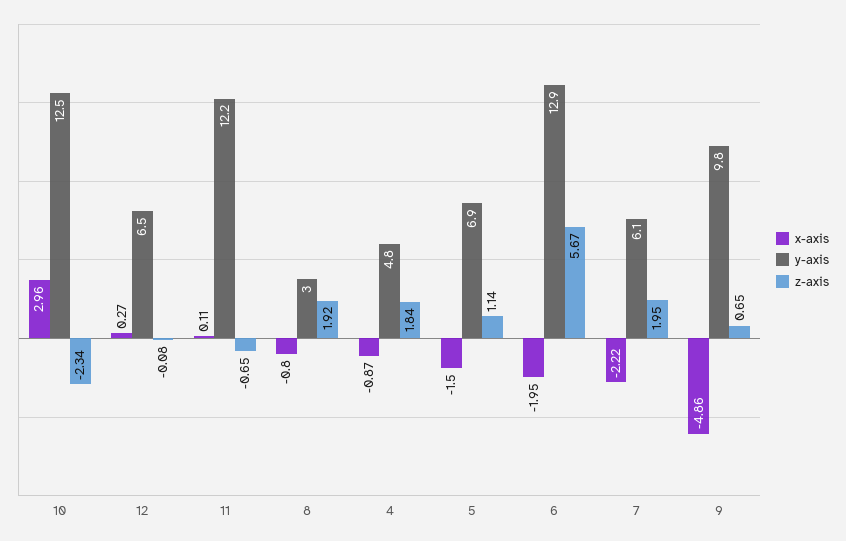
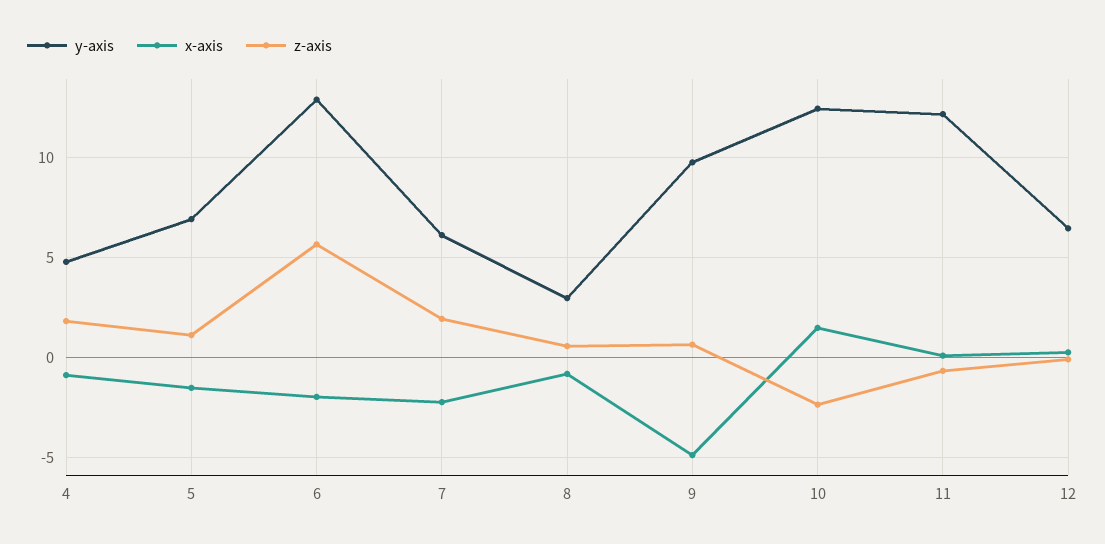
x-axis, 10: 2.96 -> 1.5
z-axis, 8: 1.92 -> 0.5

